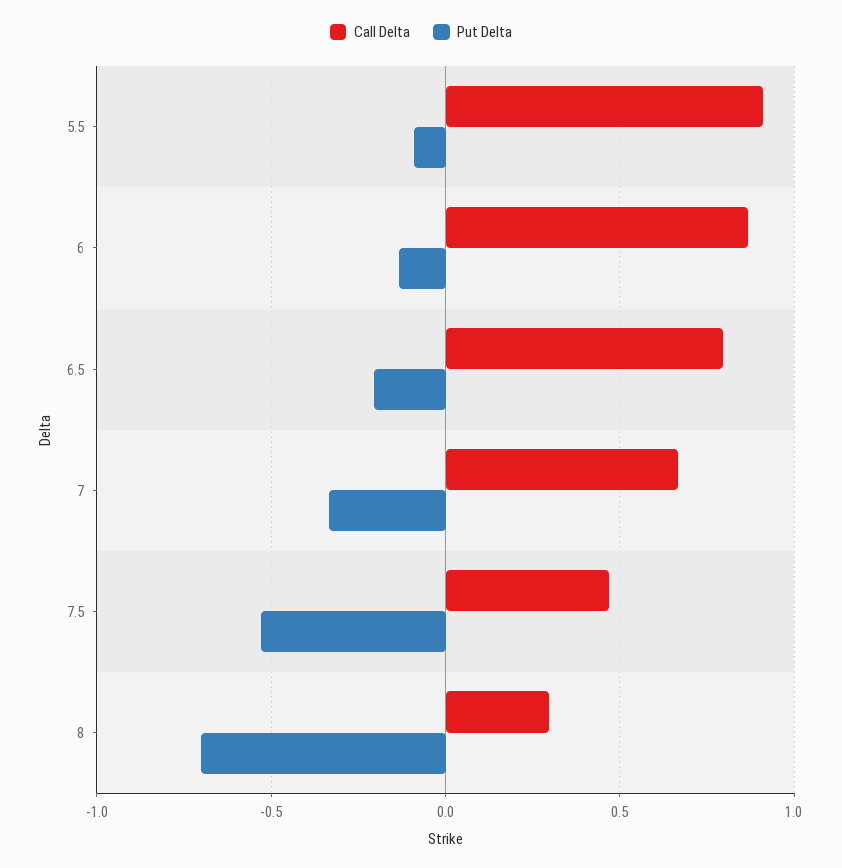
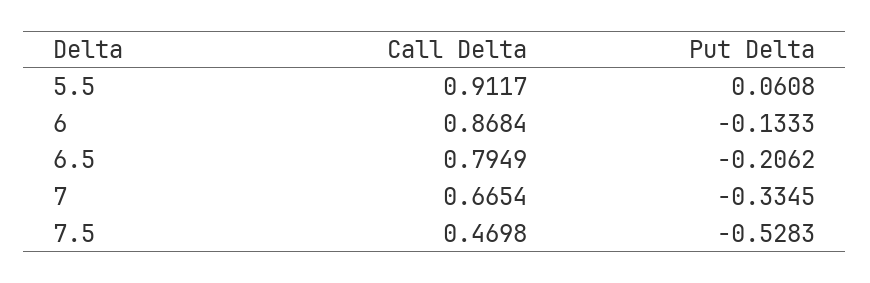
Put Delta, 5.5: -0.1 -> 0.0608
Call Delta, 8: 0.3 -> none
Put Delta, 8: -0.7 -> none

